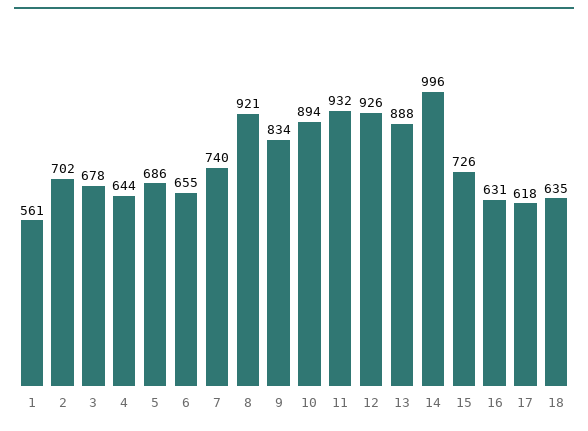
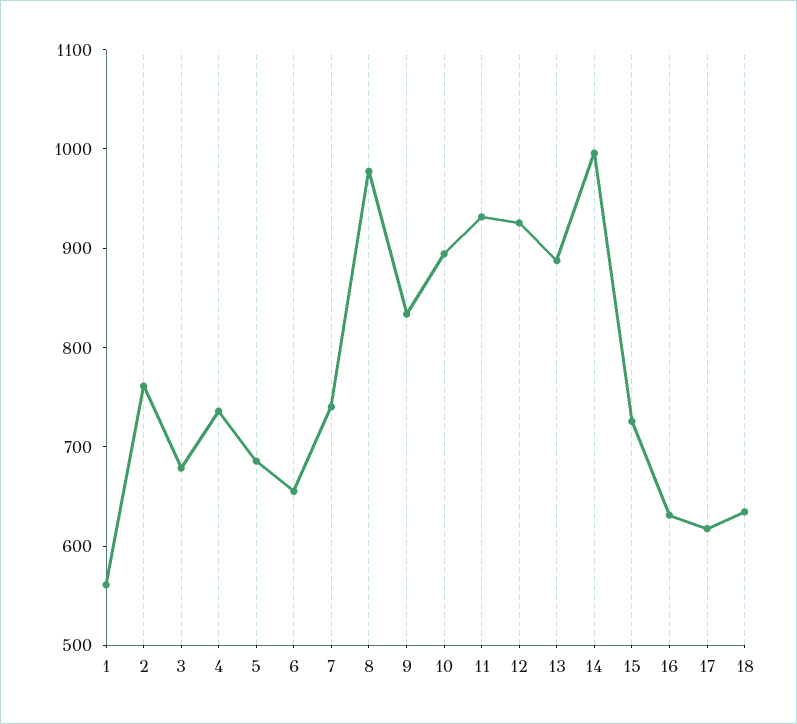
2: 702 -> 760
4: 644 -> 740
8: 921 -> 980

